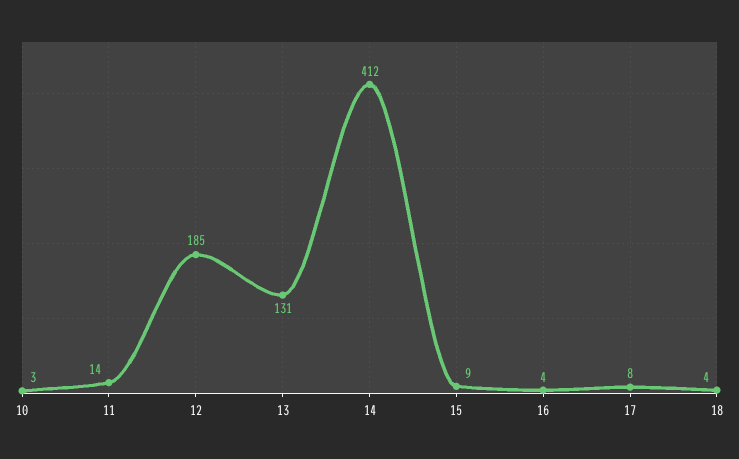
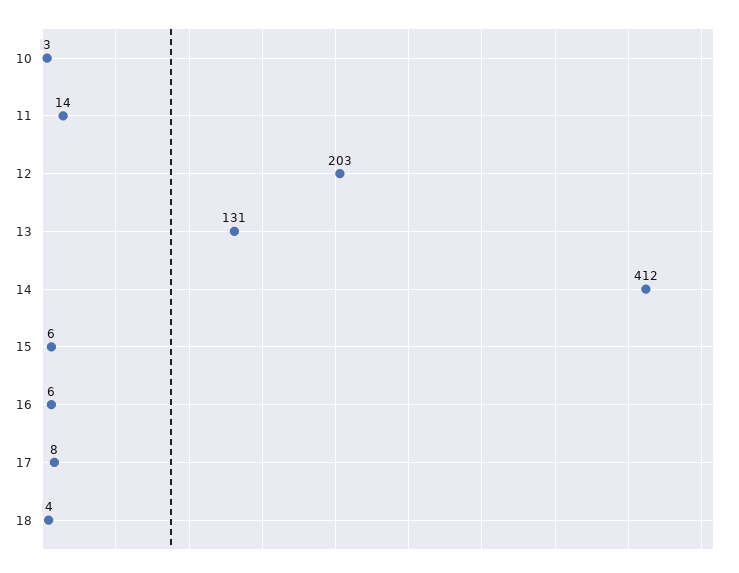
12: 185 -> 203
15: 9 -> 6
16: 4 -> 6

